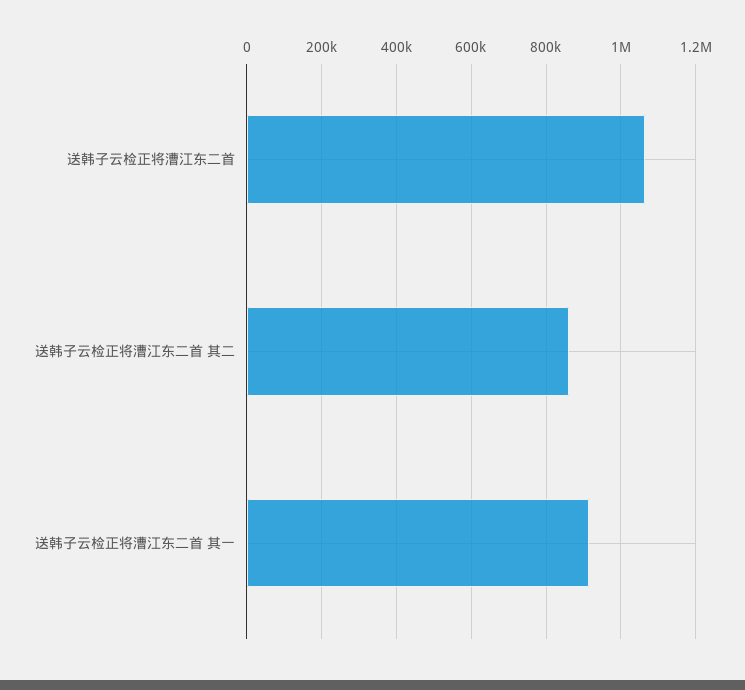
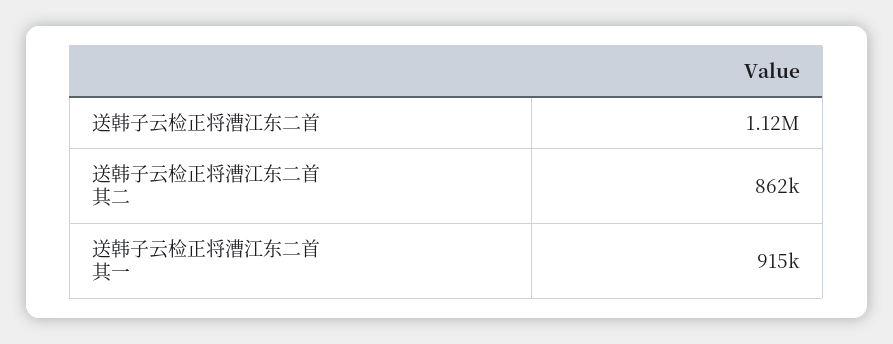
送韩子云检正将漕江东二首: 1060000 -> 1120000

